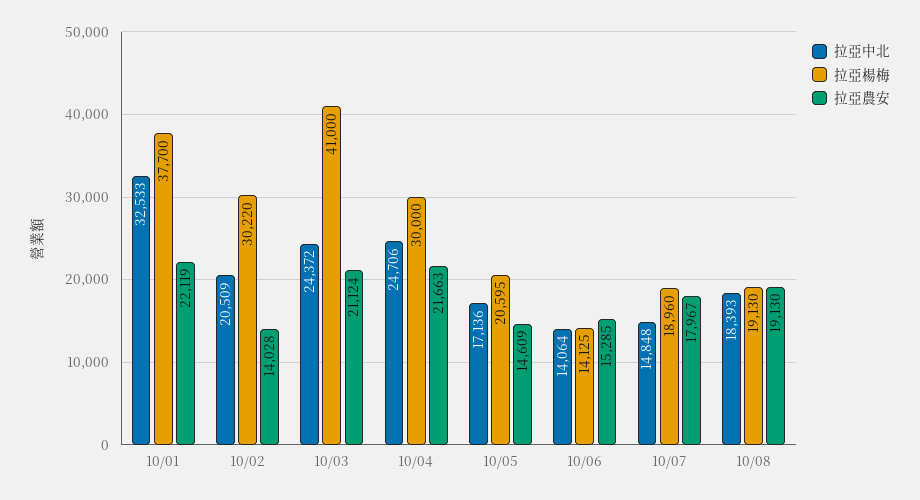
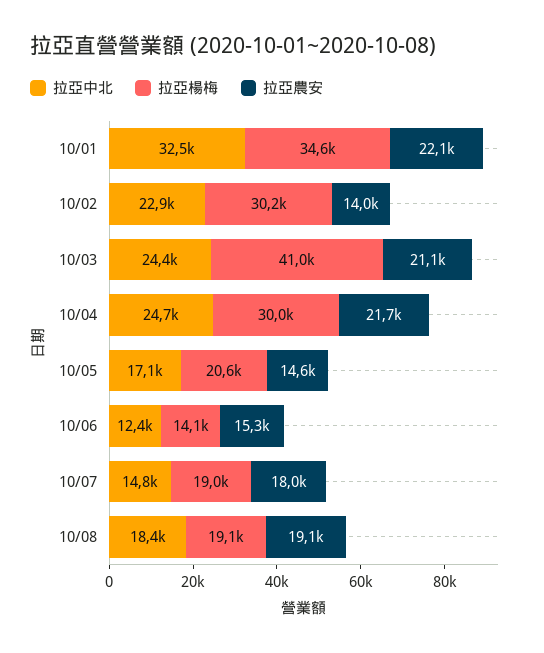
拉亞楊梅, 10/01: 37700 -> 34600
拉亞中北, 10/02: 20509 -> 22900
拉亞中北, 10/06: 14064 -> 12400

